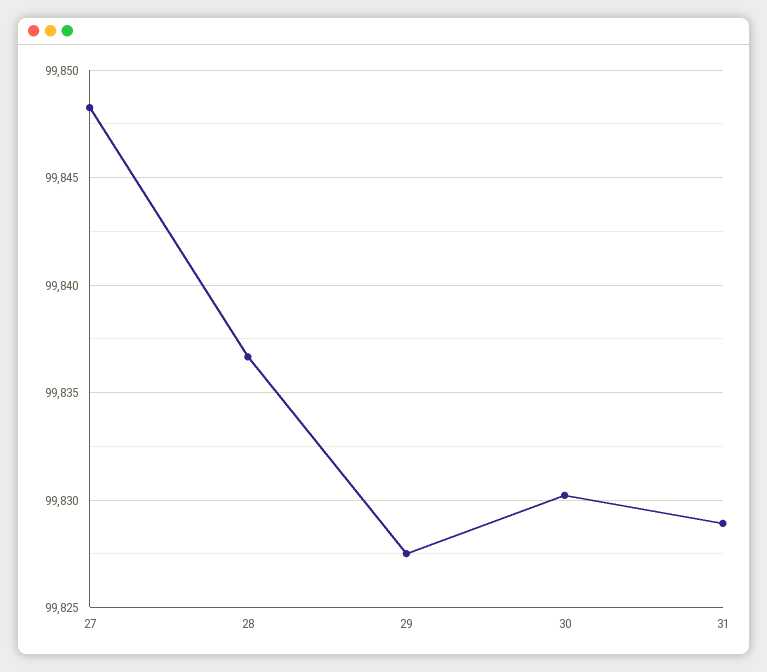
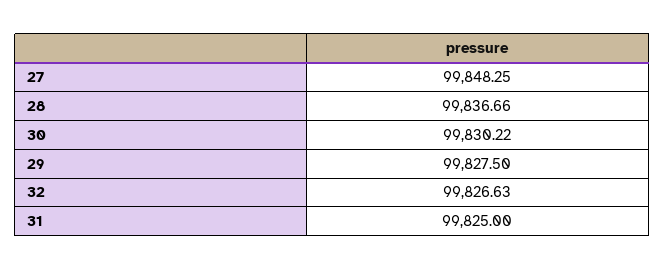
31: 99829 -> 99825
32: none -> 99826.63

